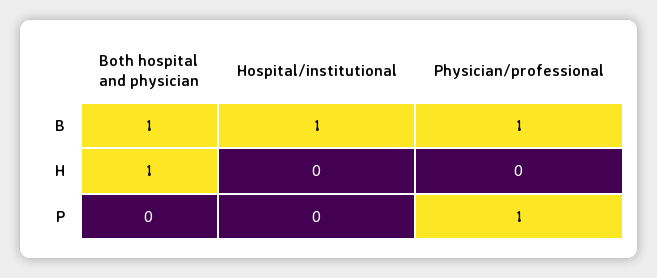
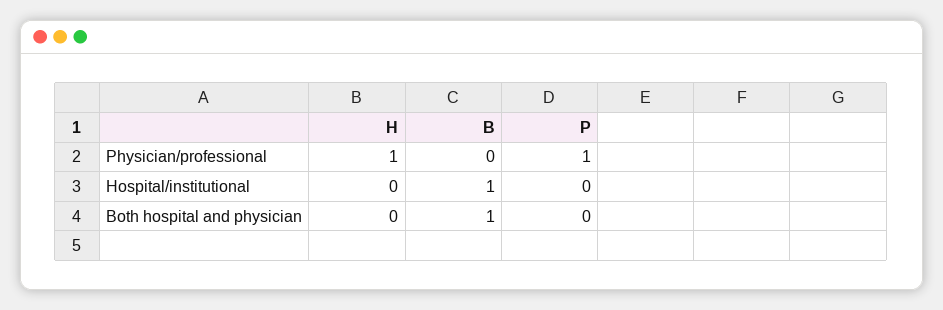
Physician/professional, B: 1 -> 0
Both hospital and physician, H: 1 -> 0
Physician/professional, H: 0 -> 1

